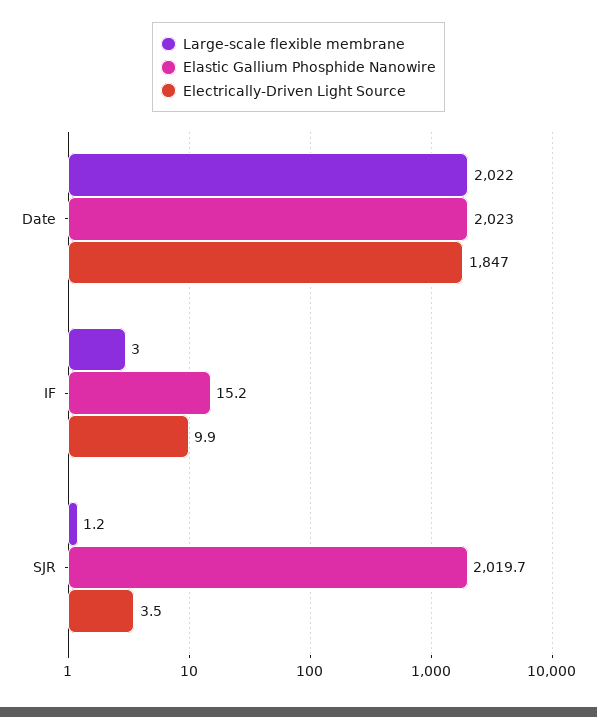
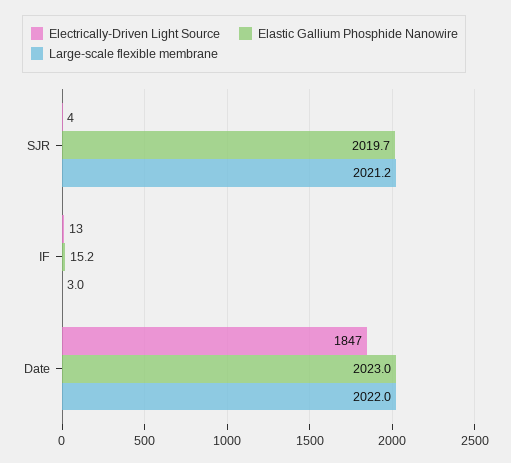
Electrically-Driven Light Source, IF: 9.9 -> 13
Large-scale flexible membrane, SJR: 1.2 -> 2021.2

